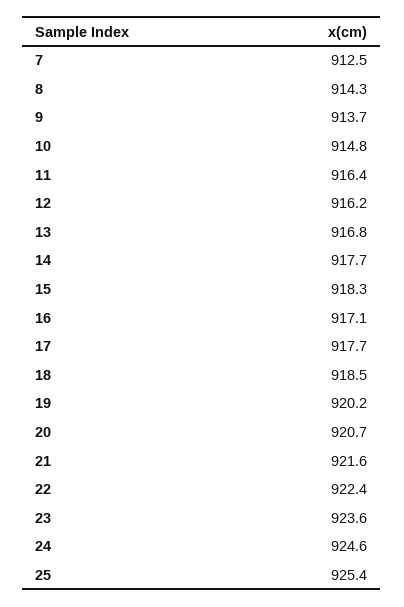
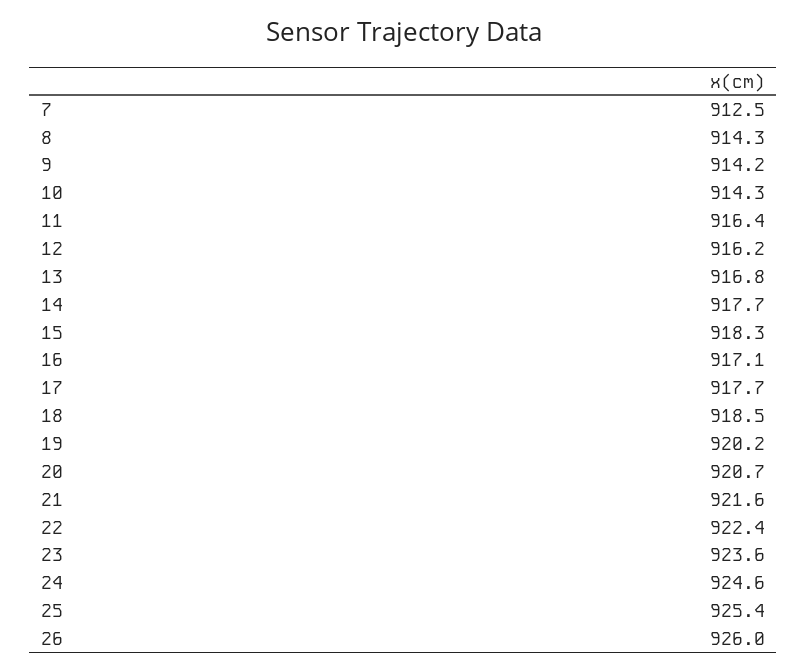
9: 913.7 -> 914.2
10: 914.8 -> 914.3
26: none -> 926

